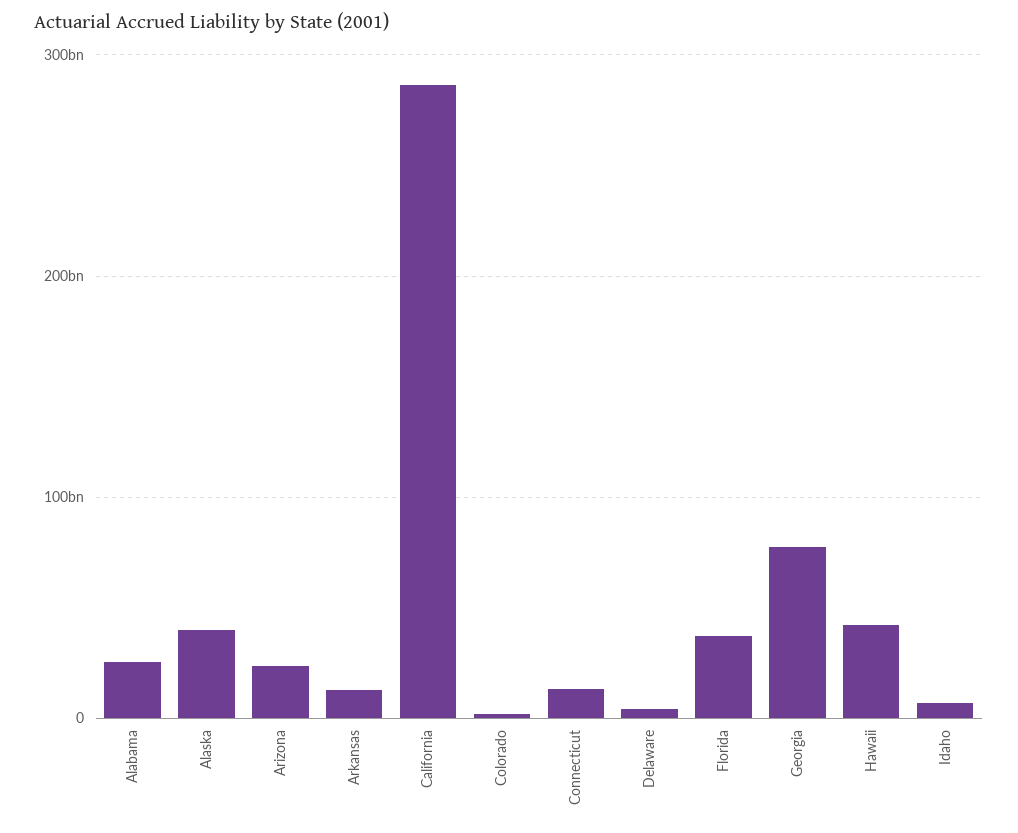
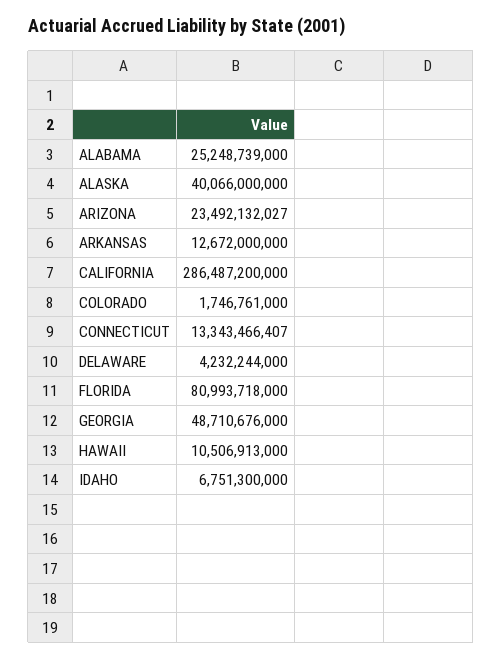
Florida: 40000000000 -> 80993718000
Georgia: 80000000000 -> 48710676000
Hawaii: 40000000000 -> 10506913000

